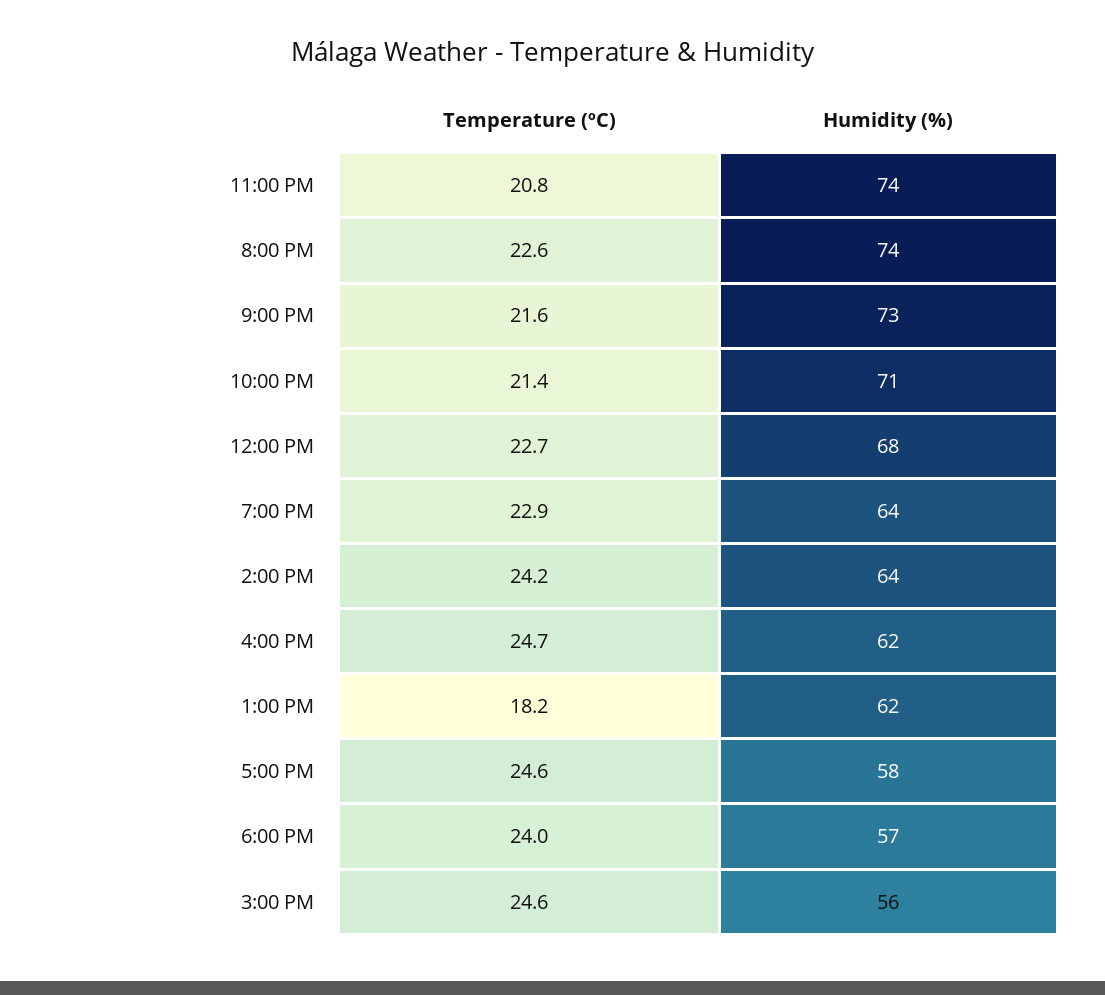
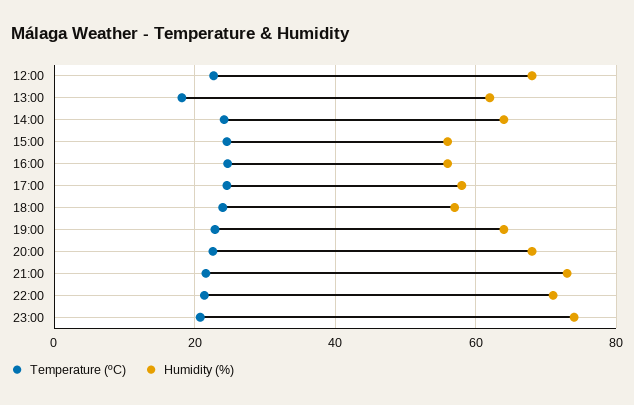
Humidity (%), 8:00 PM: 74 -> 68
Humidity (%), 4:00 PM: 62 -> 56

